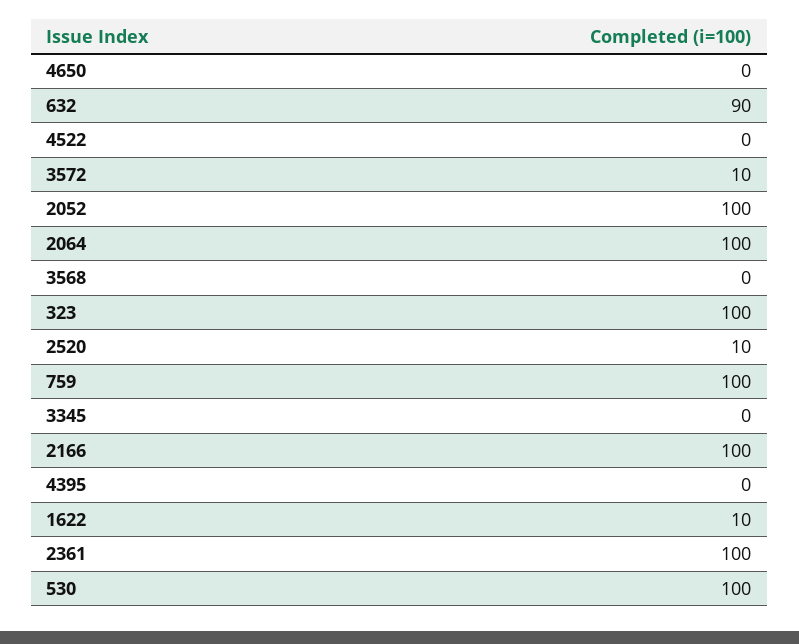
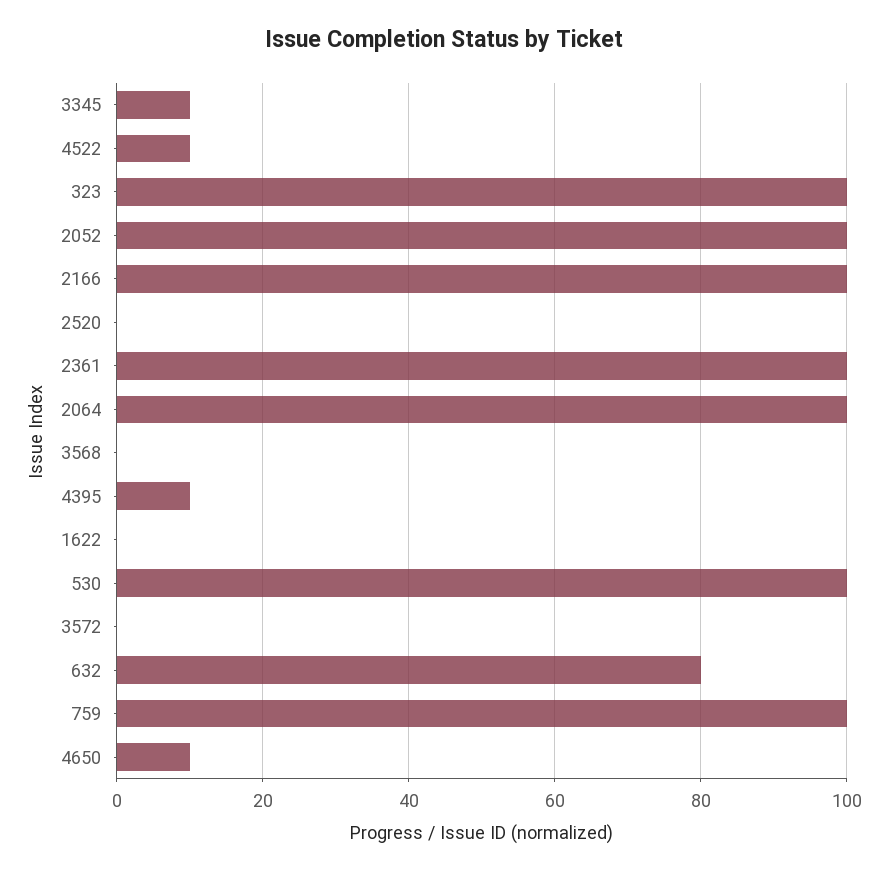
4650: 0 -> 10
632: 90 -> 80
4522: 0 -> 10
3572: 10 -> 0
2520: 10 -> 0
3345: 0 -> 10
4395: 0 -> 10
1622: 10 -> 0

